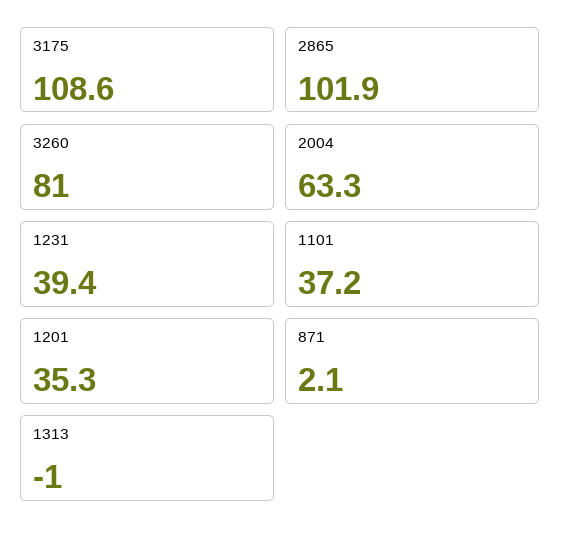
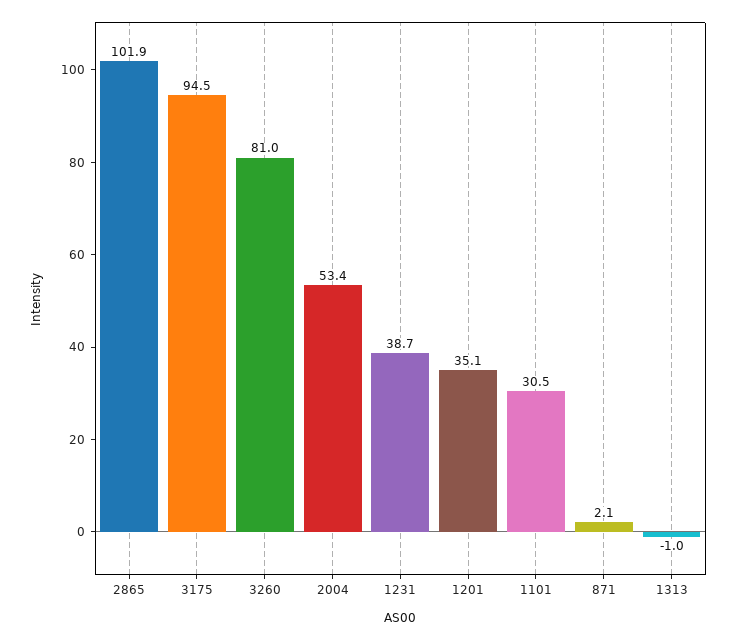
3175: 108.6 -> 94.5
2004: 63.3 -> 53.4
1231: 39.4 -> 38.7
1101: 37.2 -> 30.5
1201: 35.3 -> 35.1

